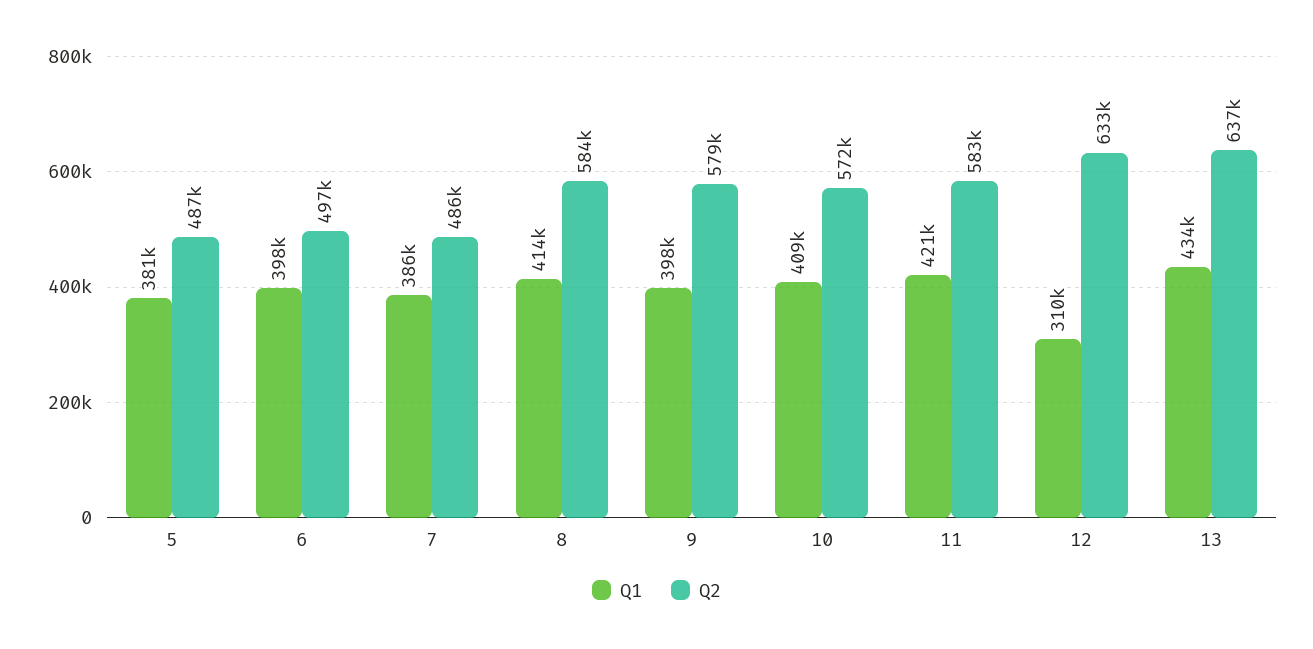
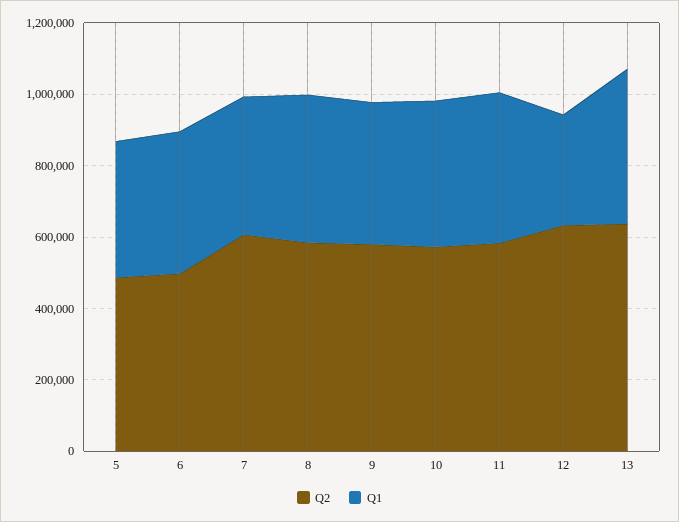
Q2, 7: 486000 -> 600000

